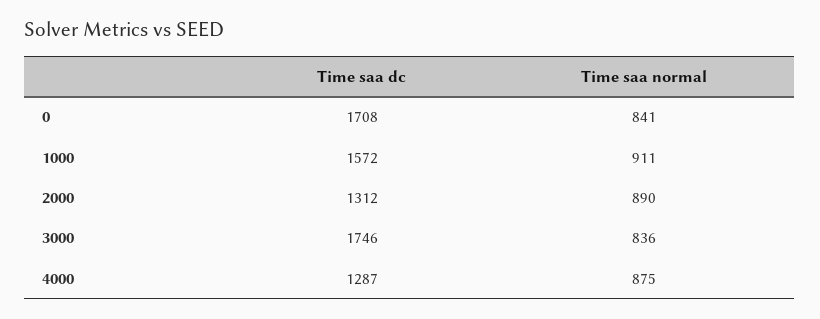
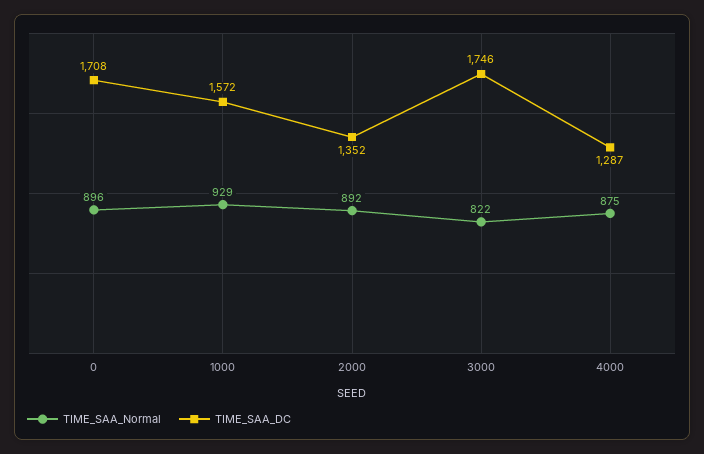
Time saa normal, 0: 841 -> 896
Time saa normal, 1000: 911 -> 929
Time saa dc, 2000: 1312 -> 1352
Time saa normal, 2000: 890 -> 892
Time saa normal, 3000: 836 -> 822

